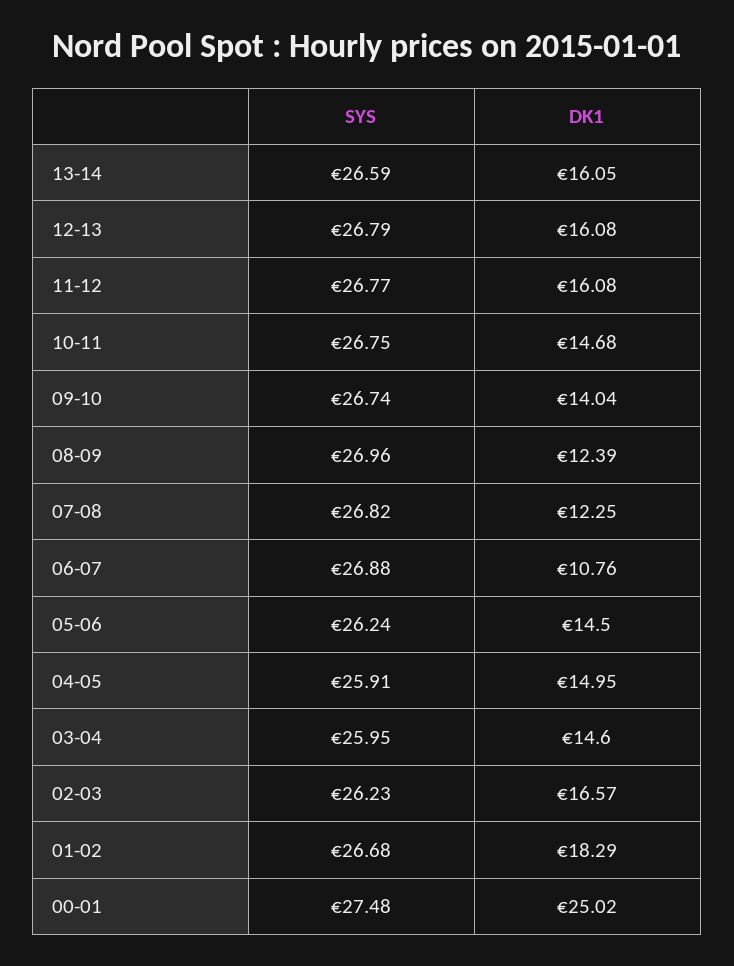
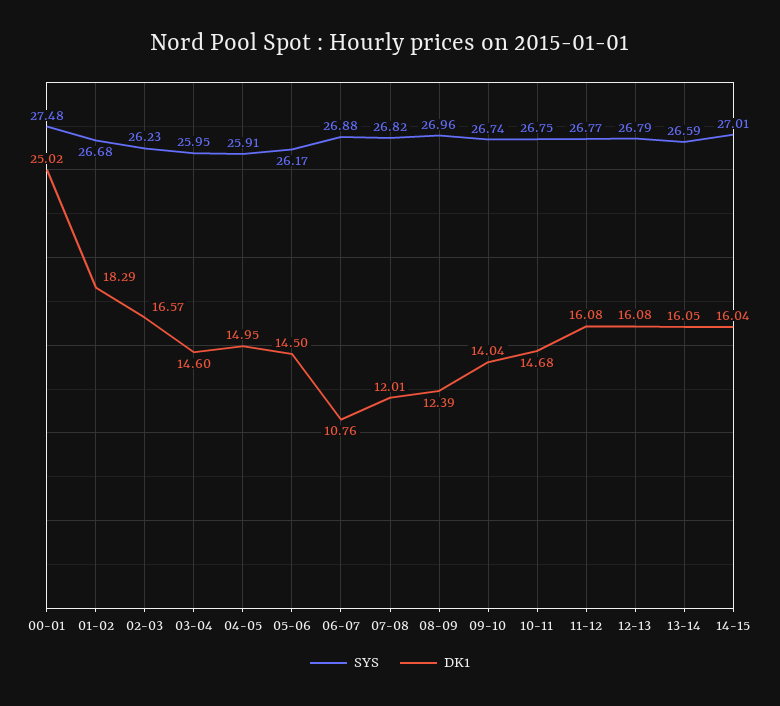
DK1, 07-08: 12.25 -> 12.01
SYS, 05-06: 26.24 -> 26.17
SYS, 14-15: none -> 27.01
DK1, 14-15: none -> 16.04

